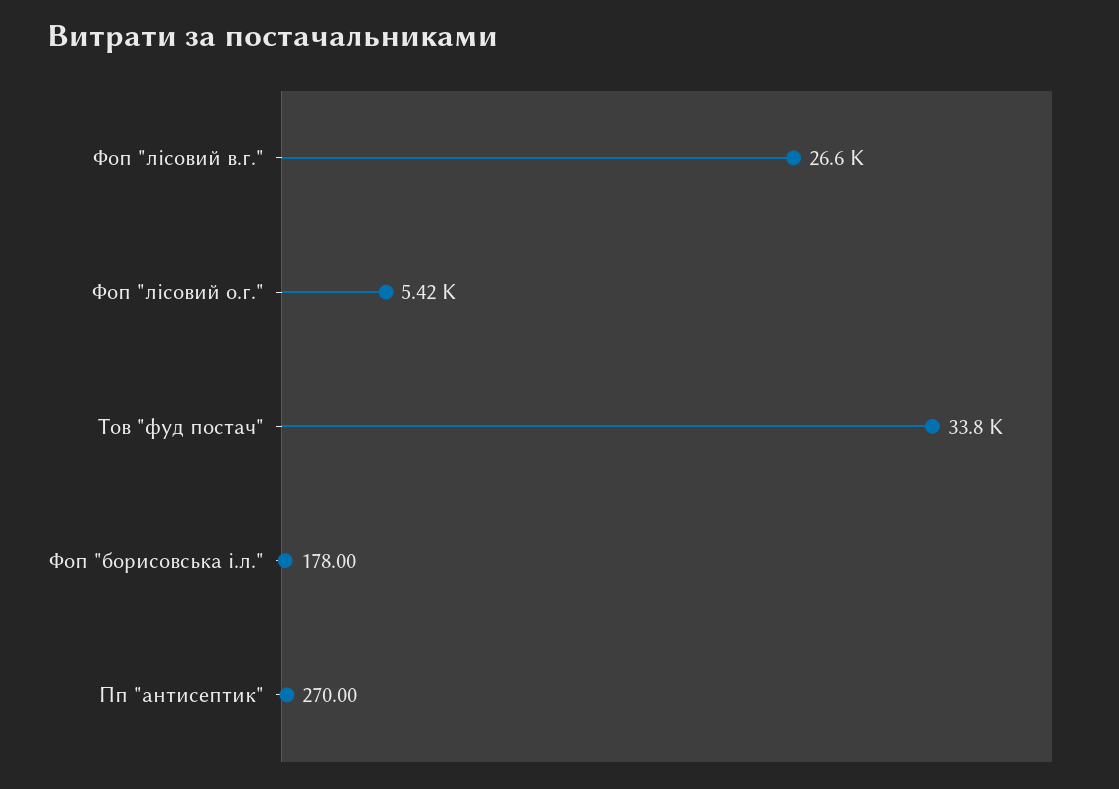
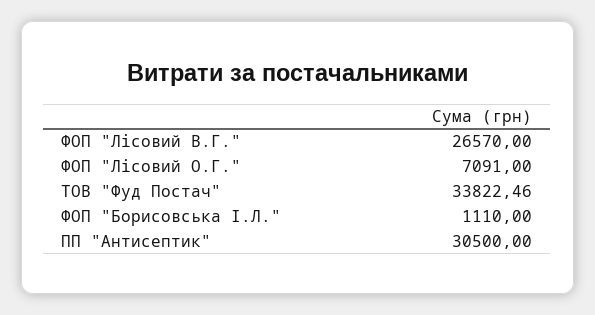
Фоп "лісовий о.г.": 5420 -> 7091
Фоп "борисовська і.л.": 178 -> 1110
Пп "антисептик": 270 -> 30500

